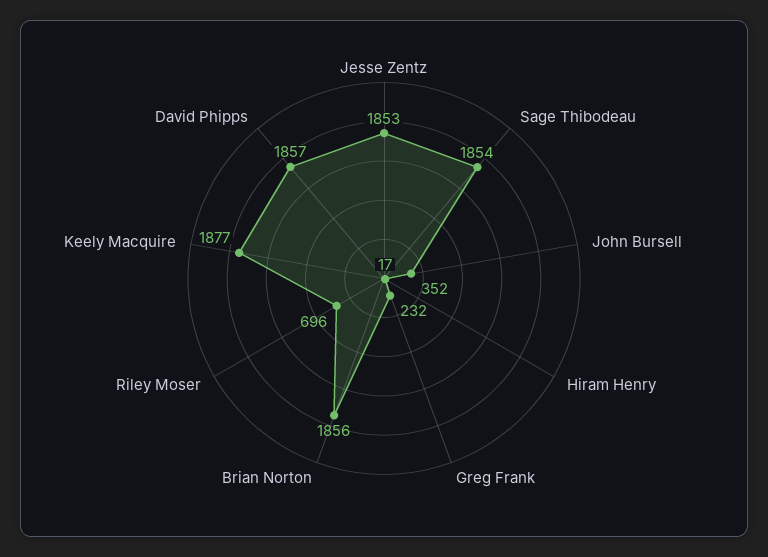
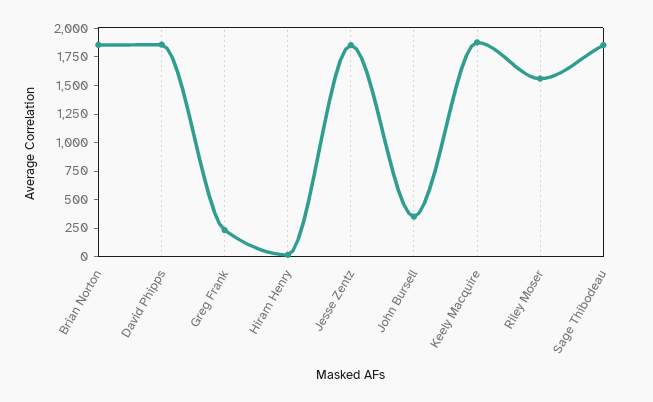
Riley Moser: 696 -> 1500

